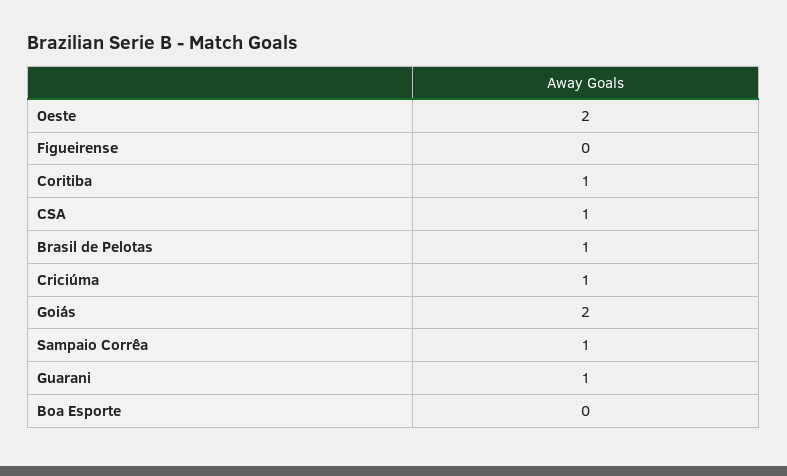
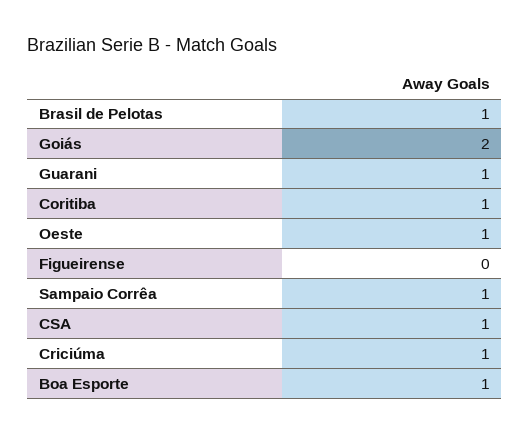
Oeste: 2 -> 1
Boa Esporte: 0 -> 1

